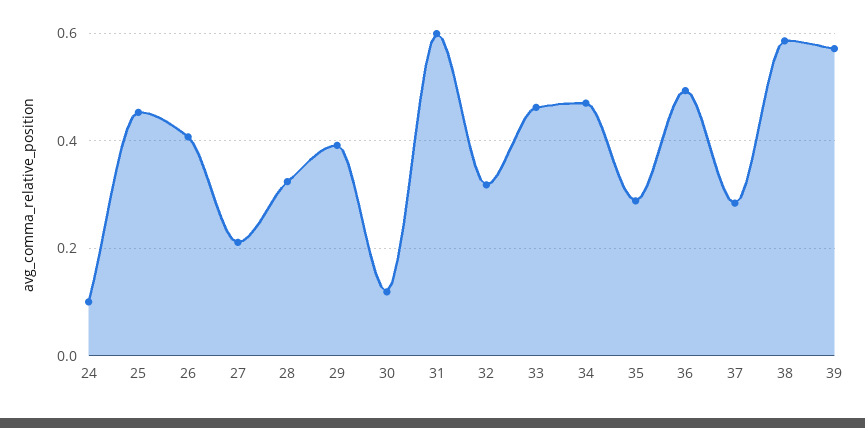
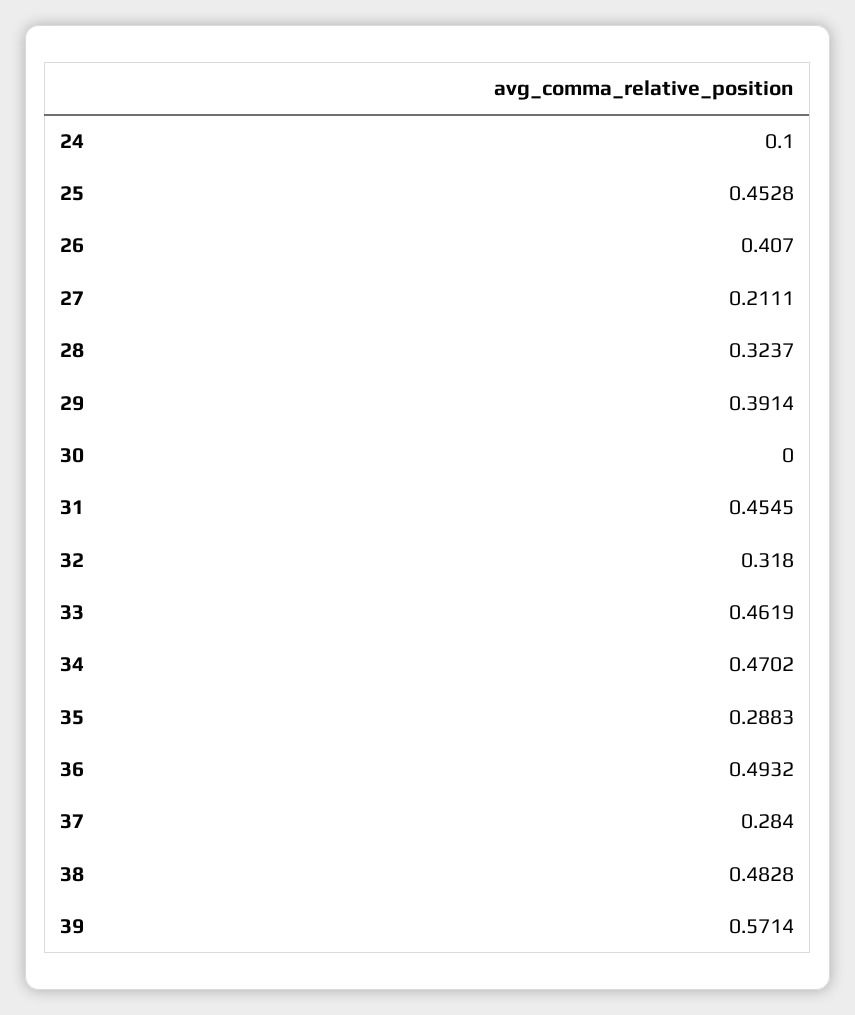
30: 0.12 -> 0
31: 0.6 -> 0.4545
38: 0.58 -> 0.4828

